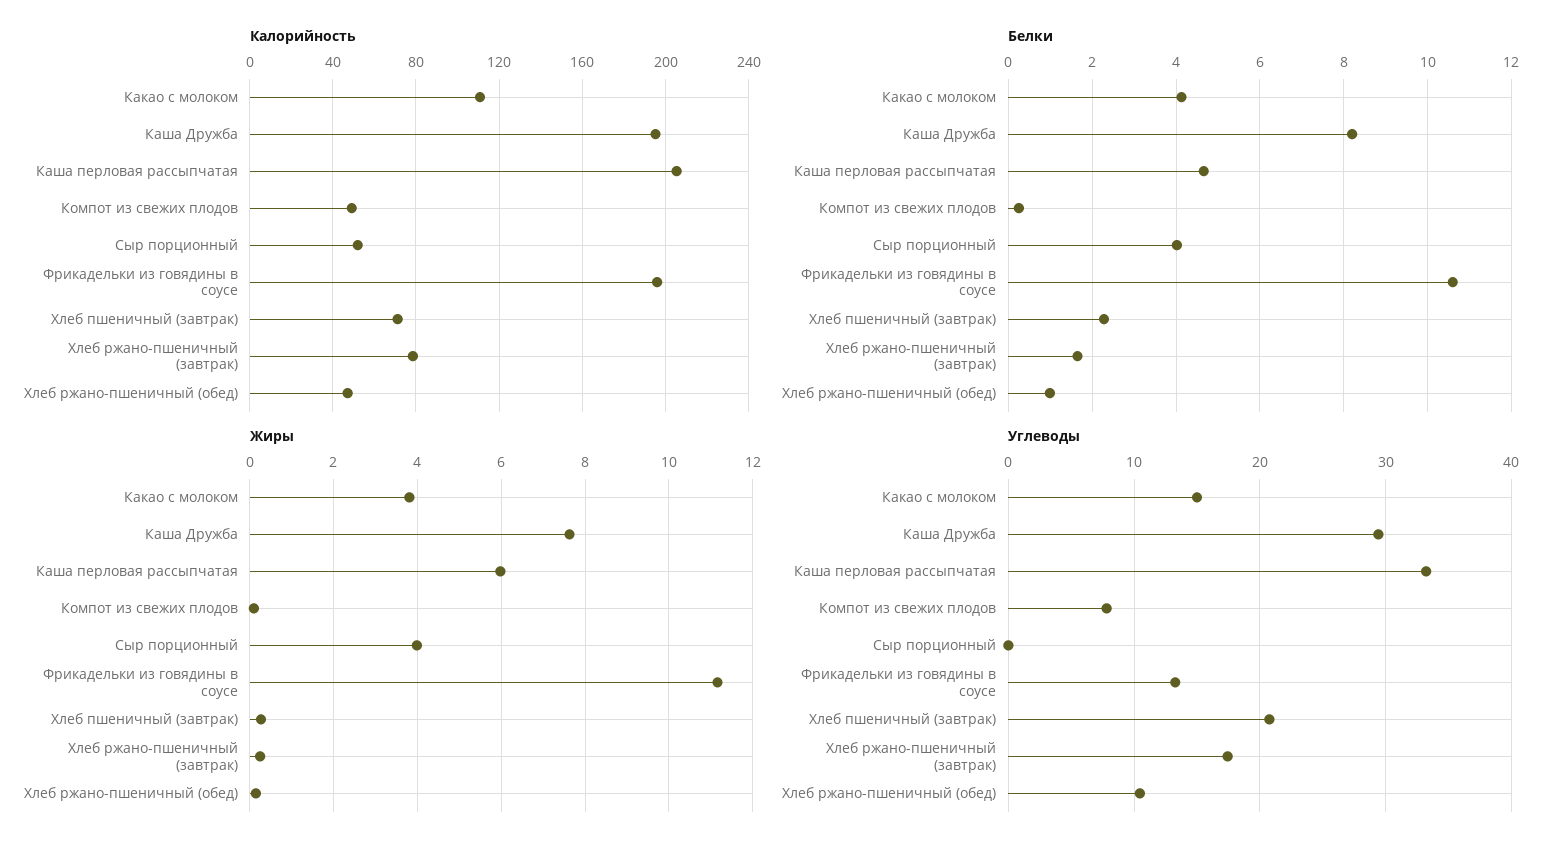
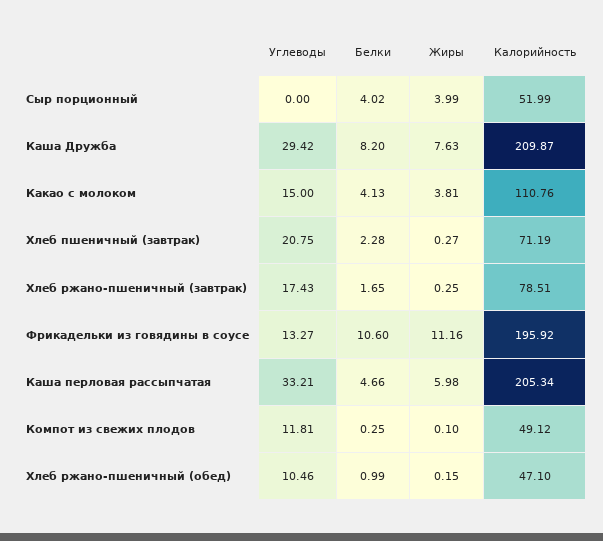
Калорийность, Каша Дружба: 195 -> 209.87
Углеводы, Компот из свежих плодов: 8 -> 11.81

